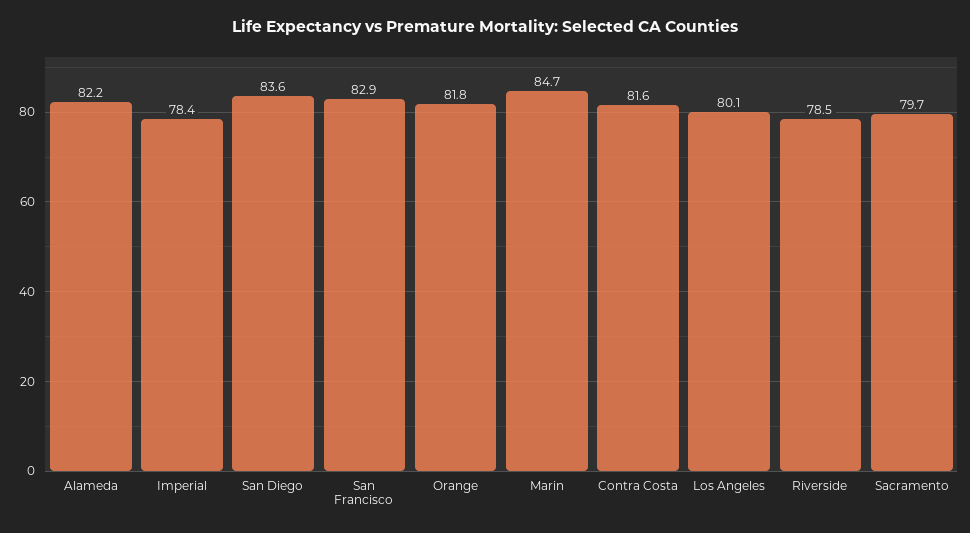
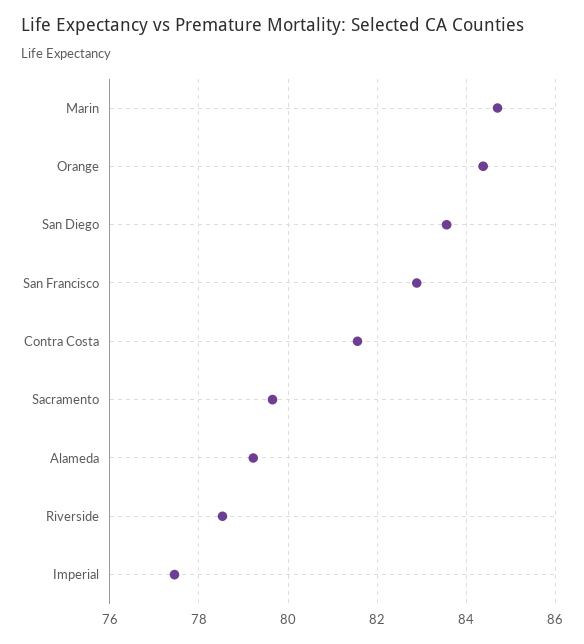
Alameda: 82.2 -> 79.2
Imperial: 78.4 -> 77.4
Orange: 81.8 -> 84.4
Los Angeles: 80.1 -> none

